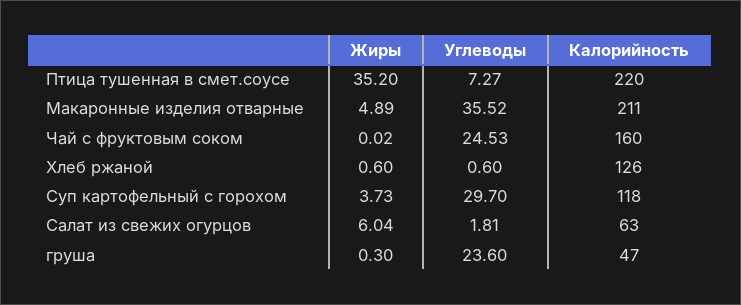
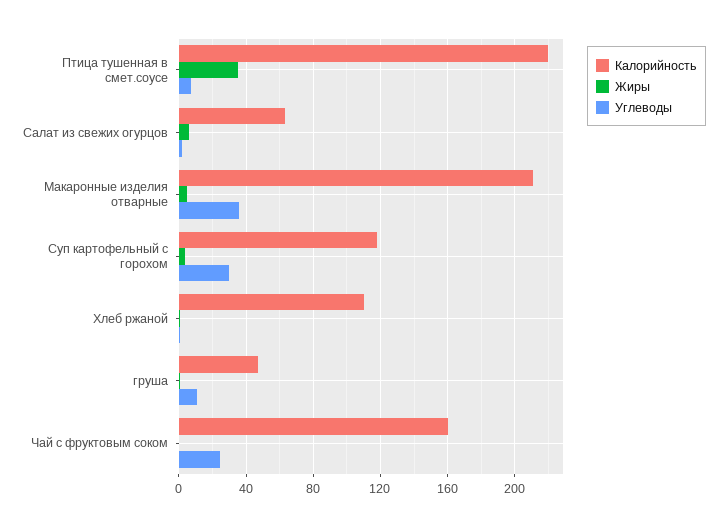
Калорийность, Хлеб ржаной: 126 -> 110
Углеводы, груша: 23.6 -> 10

